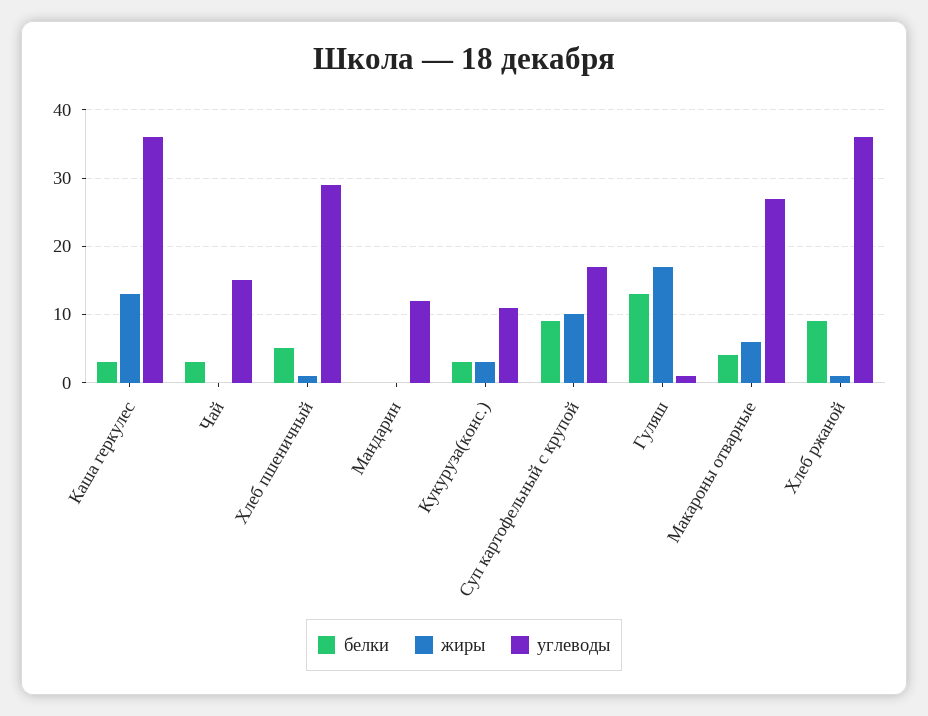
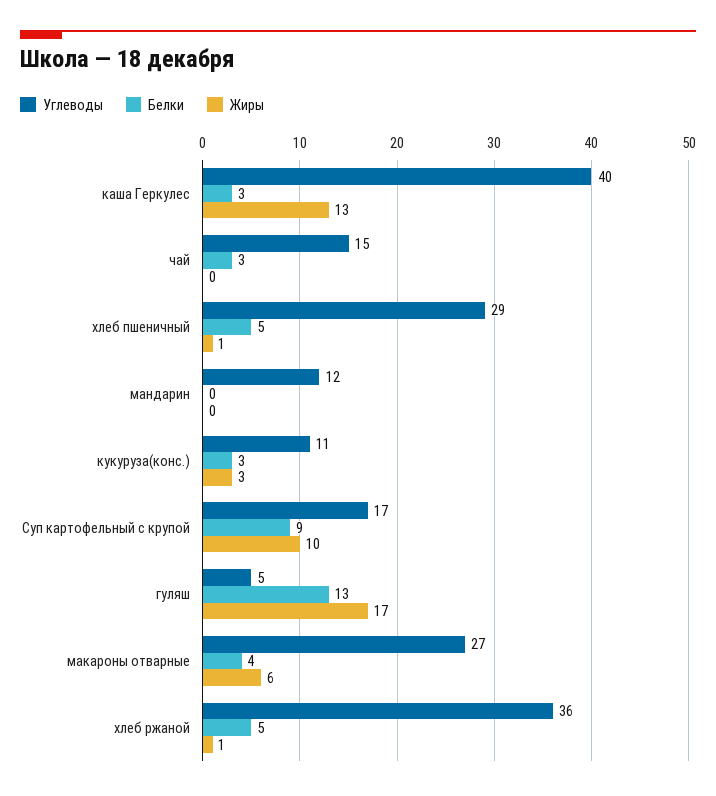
углеводы, Каша геркулес: 36 -> 40
углеводы, Гуляш: 1 -> 5
белки, Хлеб ржаной: 9 -> 5

